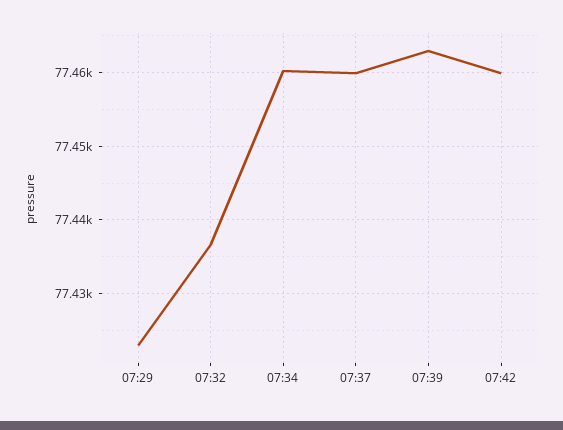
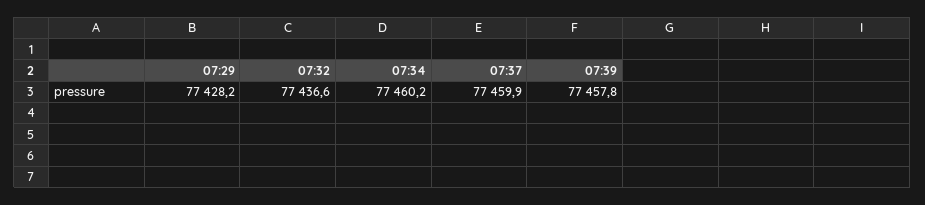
07:29: 77423 -> 77428.2
07:39: 77463 -> 77457.8
07:42: 77460 -> none

